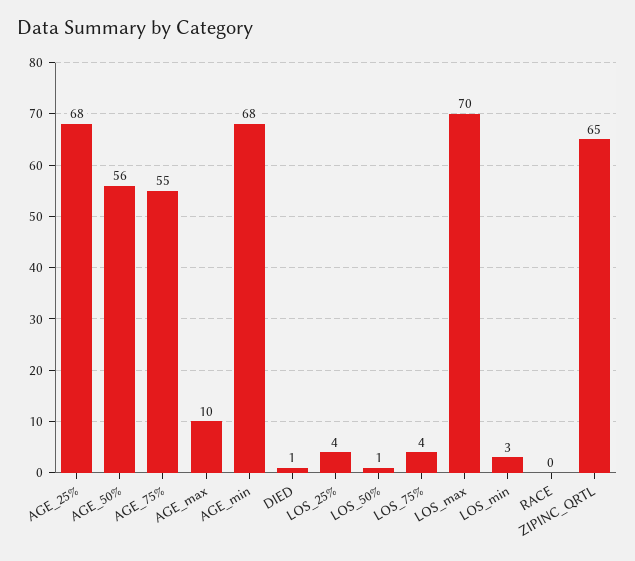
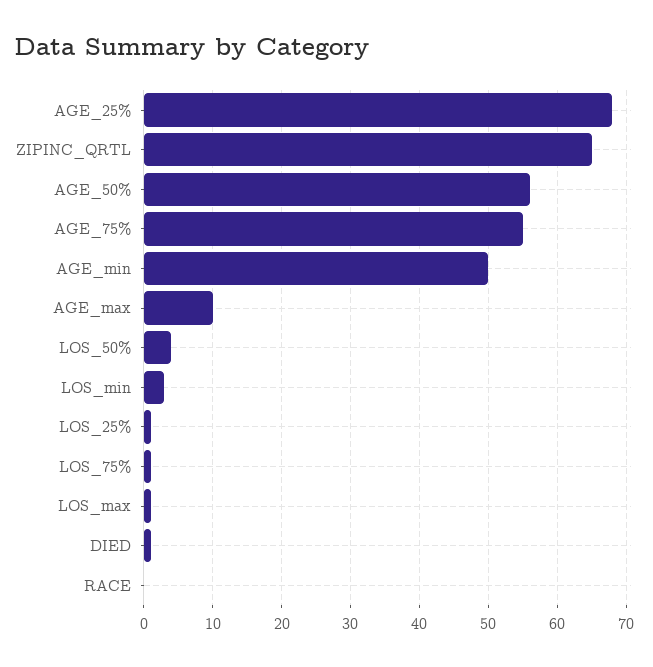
AGE_min: 68 -> 50
LOS_25%: 4 -> 1
LOS_50%: 1 -> 4
LOS_75%: 4 -> 1
LOS_max: 70 -> 1

